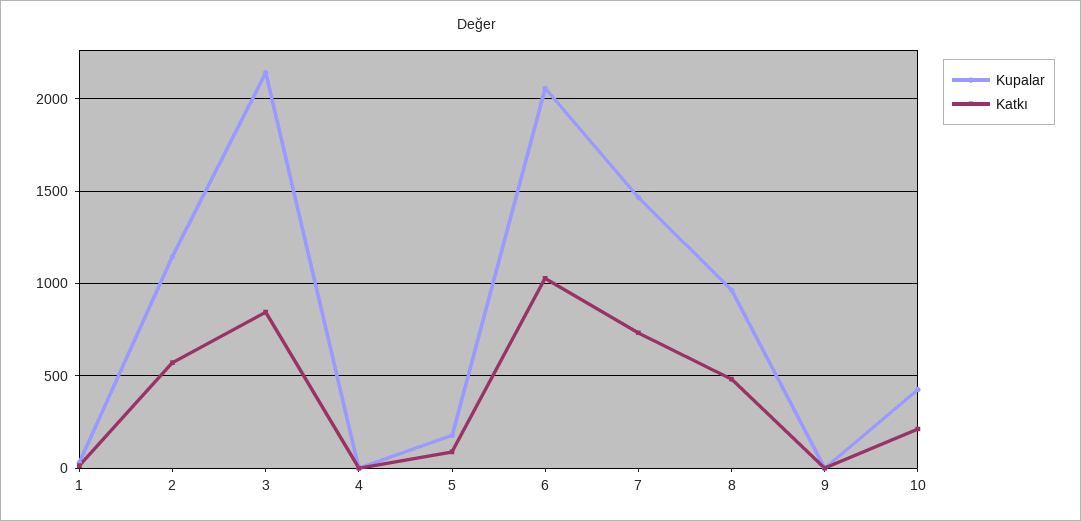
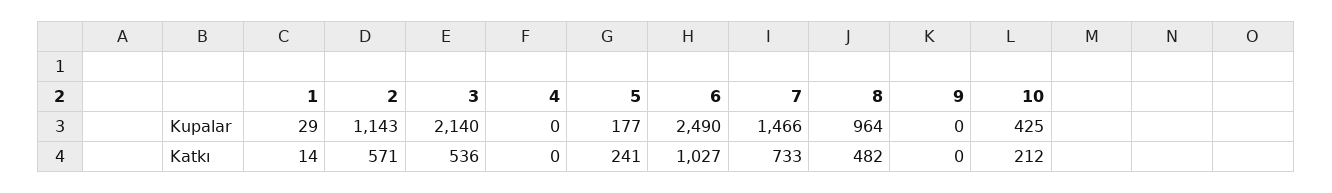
Katkı, 3: 850 -> 536
Katkı, 5: 100 -> 241
Kupalar, 6: 2050 -> 2490

